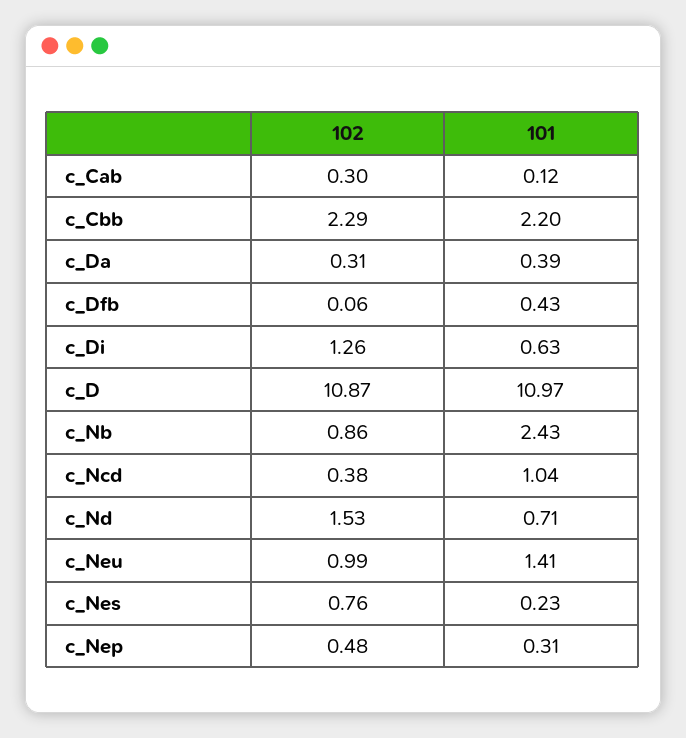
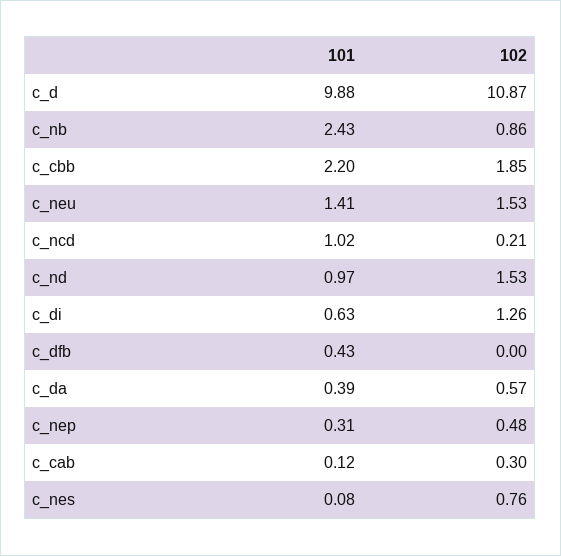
102, c_Cbb: 2.29 -> 1.85
102, c_Da: 0.31 -> 0.57
102, c_Dfb: 0.06 -> 0
101, c_D: 10.97 -> 9.88
102, c_Ncd: 0.38 -> 0.21
101, c_Ncd: 1.04 -> 1.02
101, c_Nd: 0.71 -> 0.97
102, c_Neu: 0.99 -> 1.53
101, c_Nes: 0.23 -> 0.08

